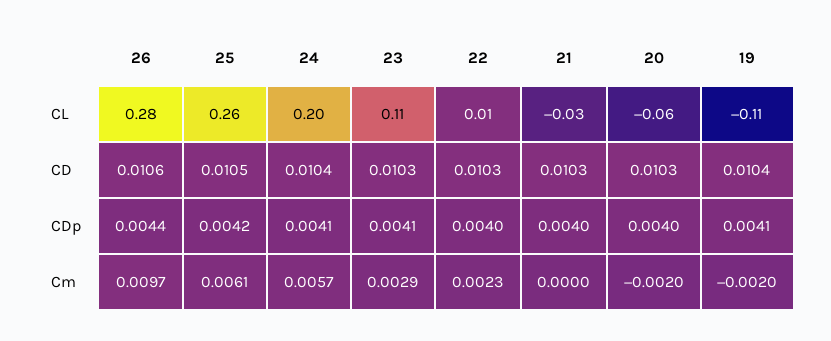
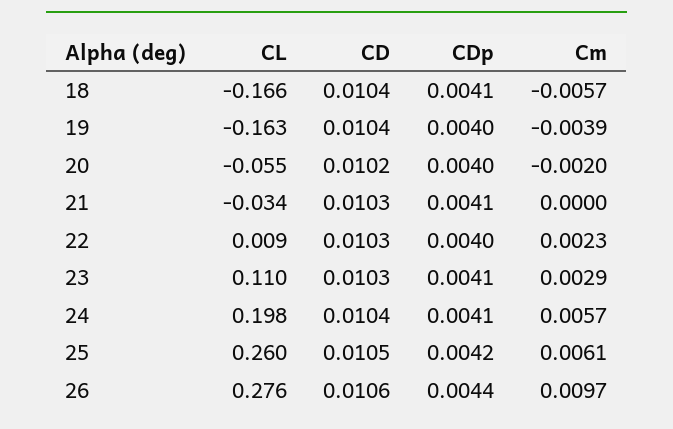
19, CL: -0.11 -> -0.163
20, CD: 0.0103 -> 0.0102
21, CDp: 0.004 -> 0.0041
19, CDp: 0.0041 -> 0.004
19, Cm: -0.002 -> -0.0039
18, CL: none -> -0.166
18, CD: none -> 0.0104
18, CDp: none -> 0.0041
18, Cm: none -> -0.0057

